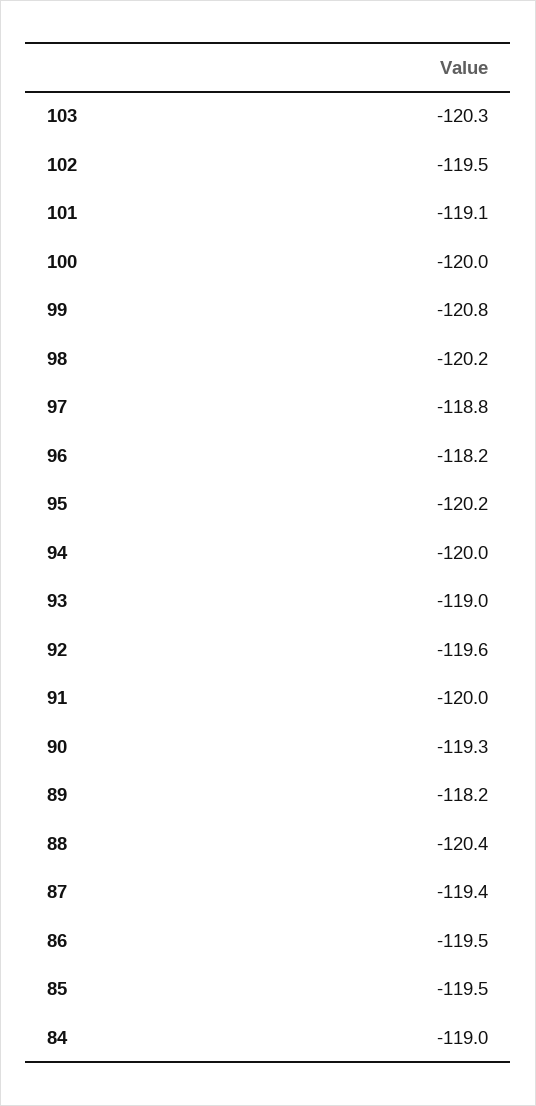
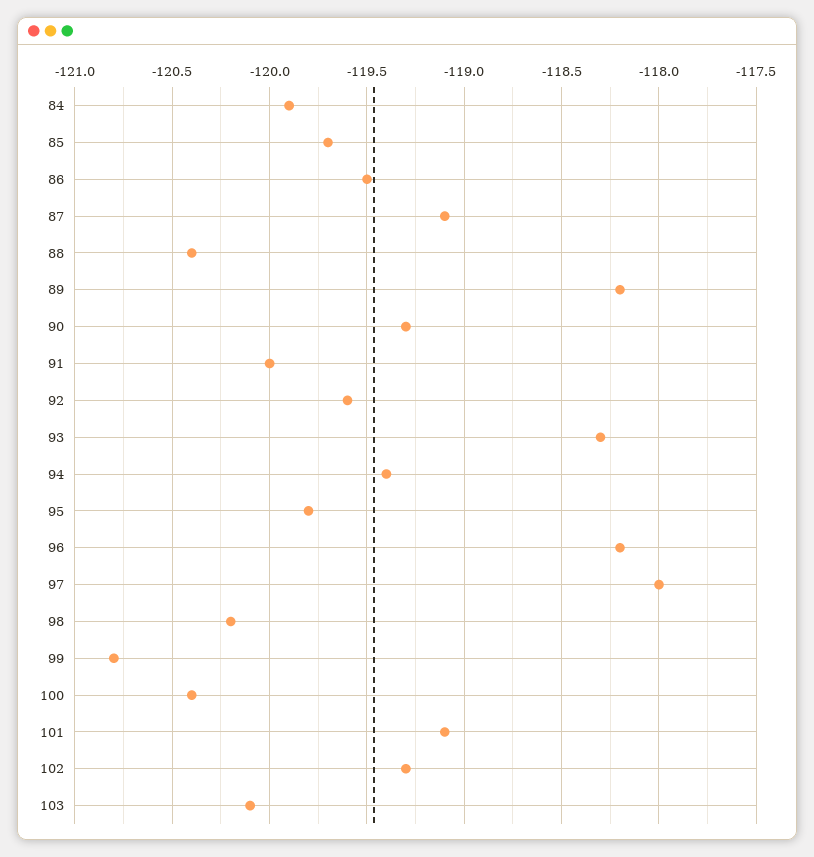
103: -120.3 -> -120.1
102: -119.5 -> -119.3
100: -120 -> -120.4
97: -118.8 -> -118
95: -120.2 -> -119.8
94: -120 -> -119.4
93: -119 -> -118.3
87: -119.4 -> -119.1
85: -119.5 -> -119.7
84: -119 -> -119.9

